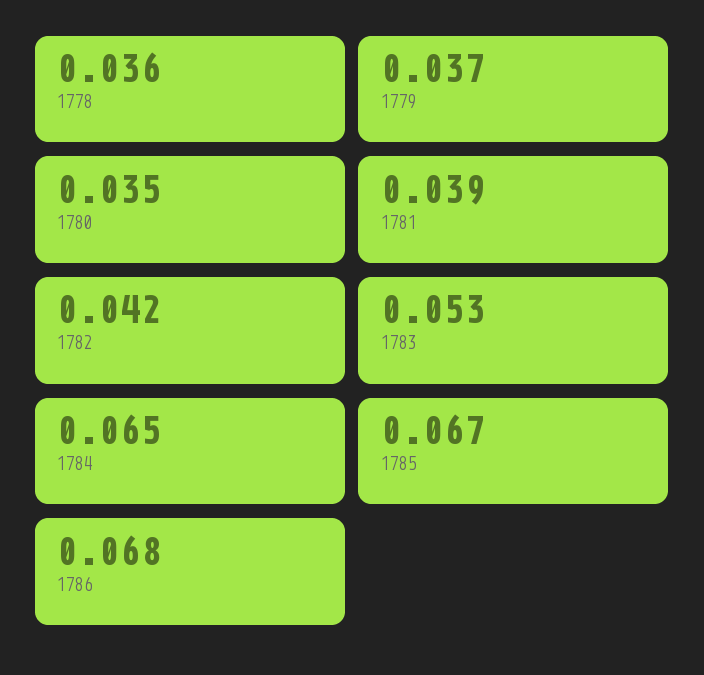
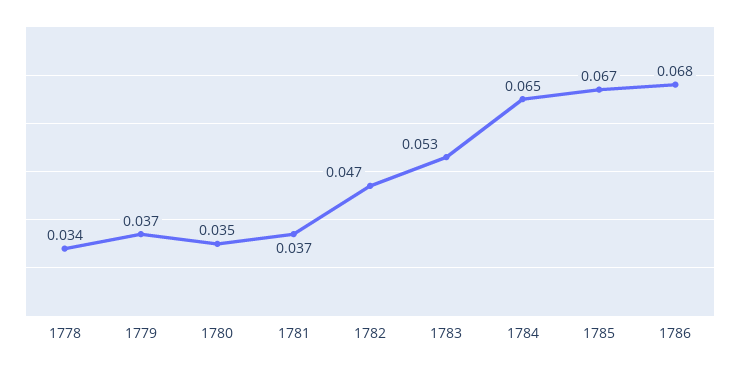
1778: 0.036 -> 0.034
1781: 0.039 -> 0.037
1782: 0.042 -> 0.047

